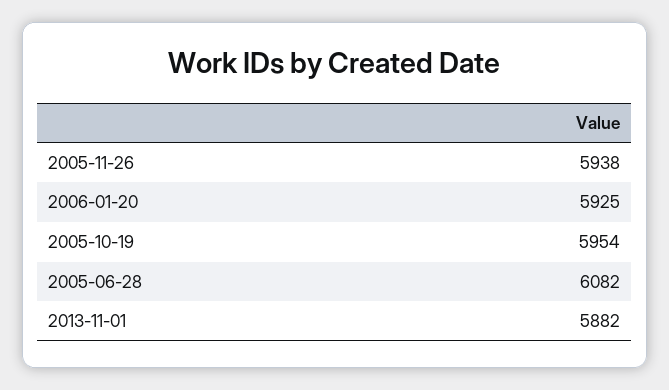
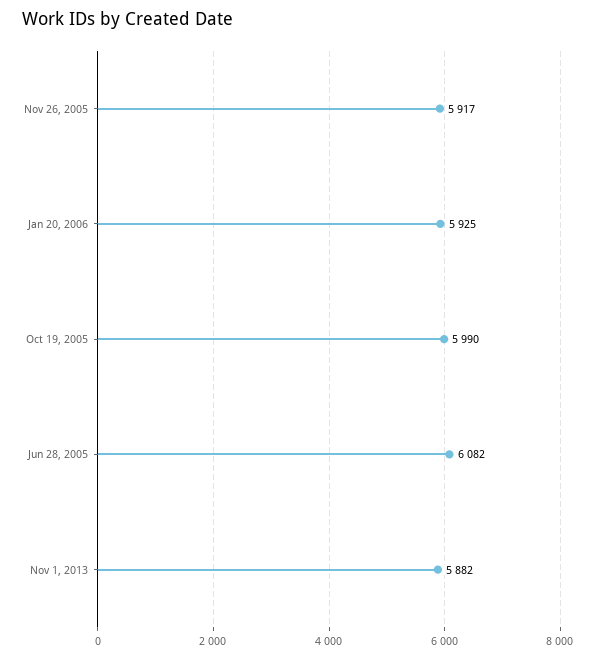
2005-11-26: 5938 -> 5917
2005-10-19: 5954 -> 5990

